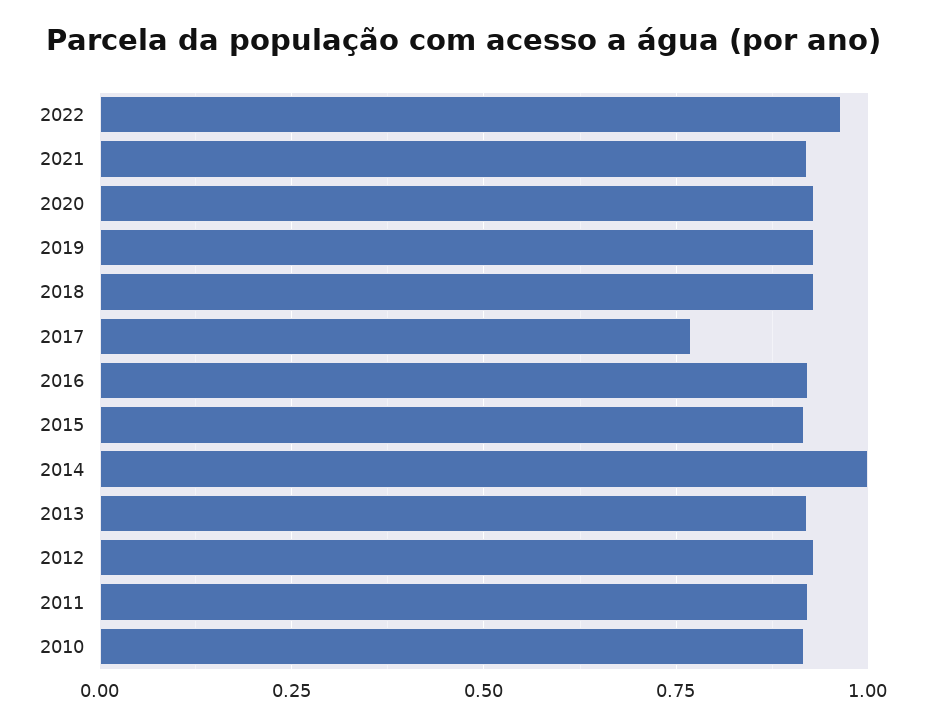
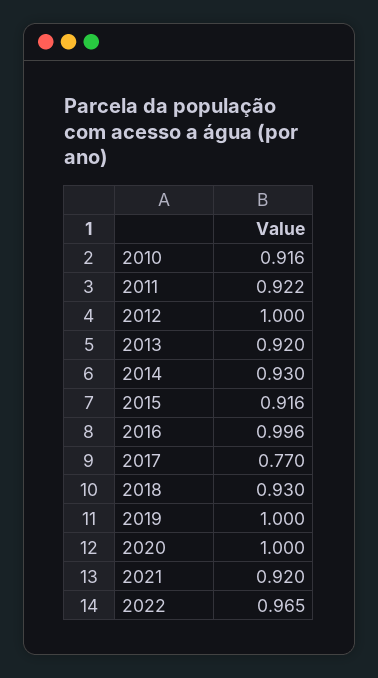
2020: 0.925 -> 1
2019: 0.925 -> 1
2016: 0.925 -> 0.996
2014: 1 -> 0.93
2012: 0.925 -> 1

